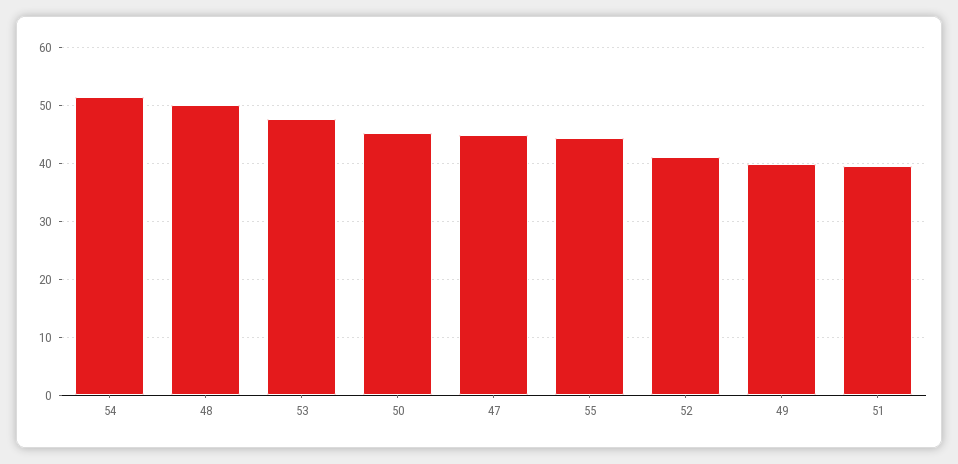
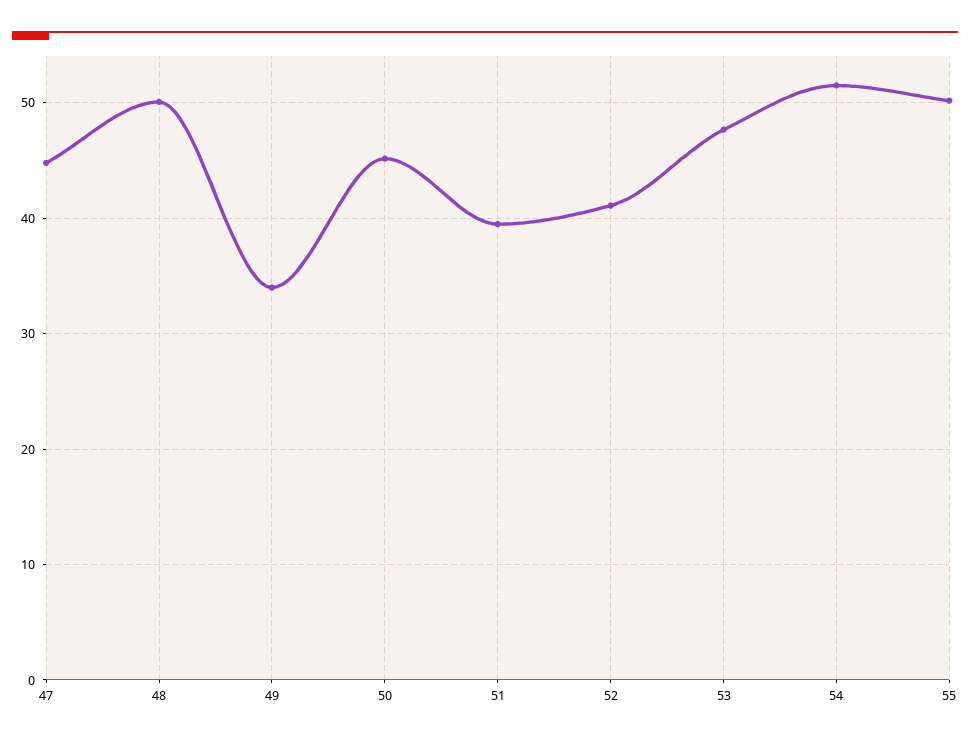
55: 44 -> 50
49: 40 -> 34

